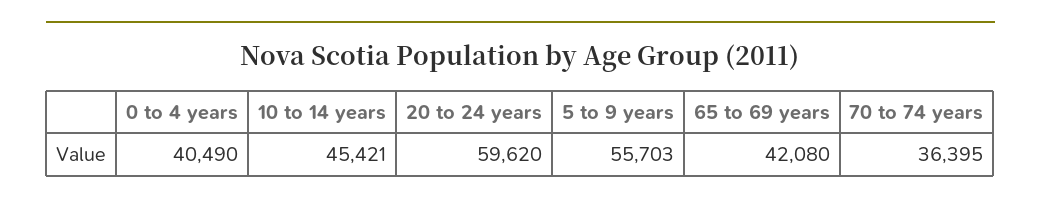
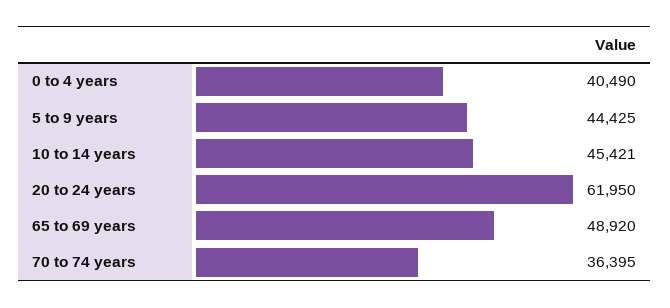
20 to 24 years: 59620 -> 61950
5 to 9 years: 55703 -> 44425
65 to 69 years: 42080 -> 48920

